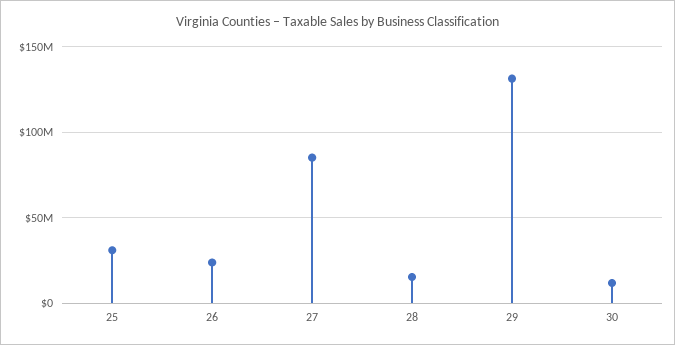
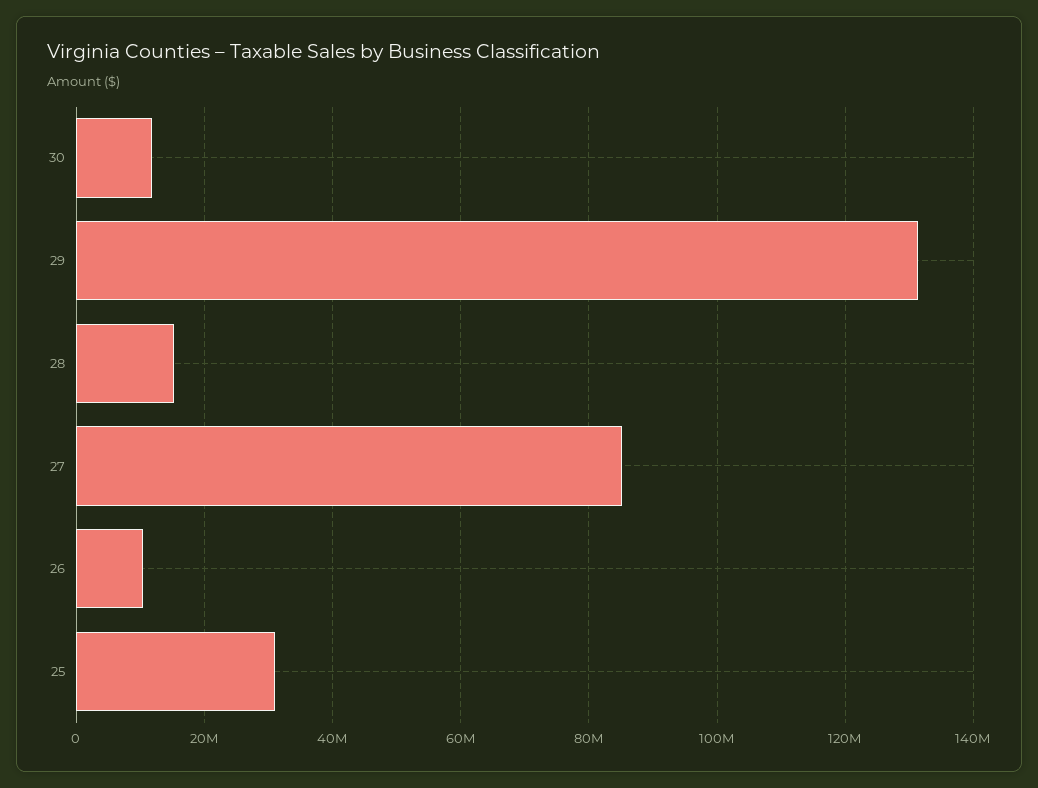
26: 25000000 -> 10000000

